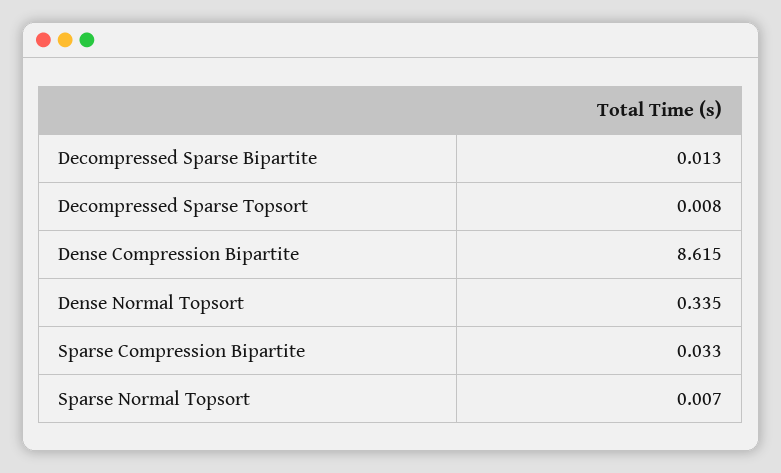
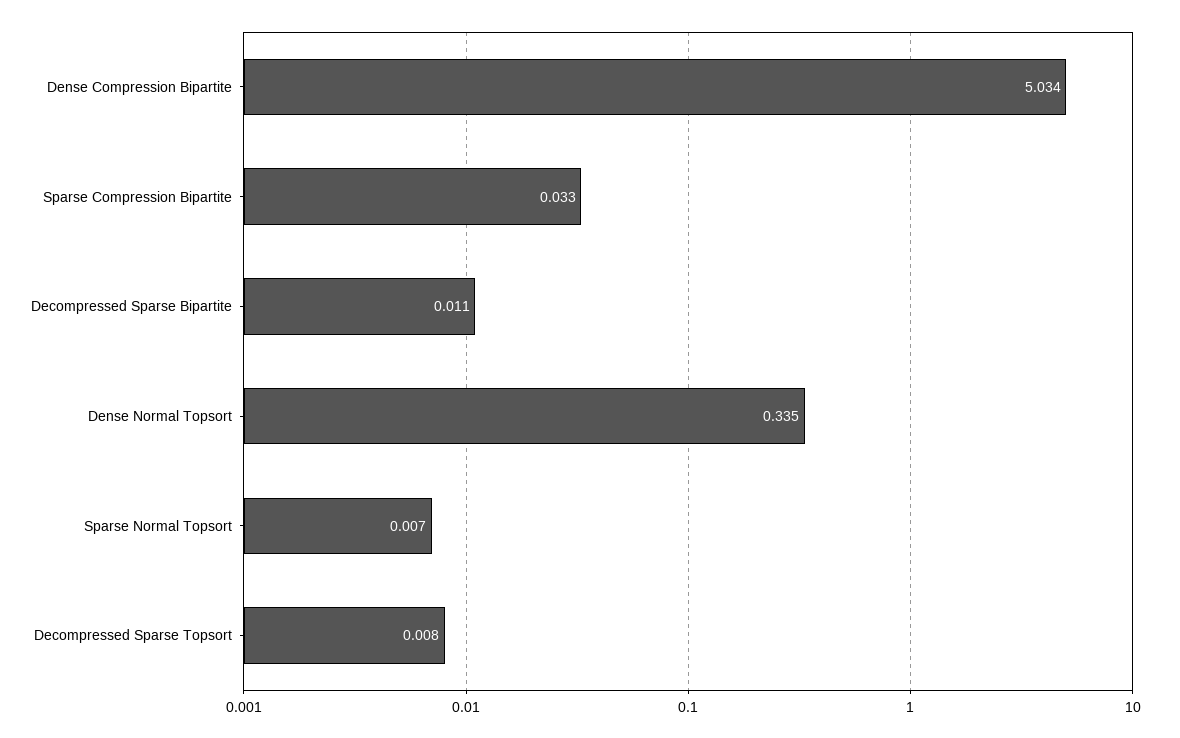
Decompressed Sparse Bipartite: 0.013 -> 0.011
Dense Compression Bipartite: 8.615 -> 5.034

